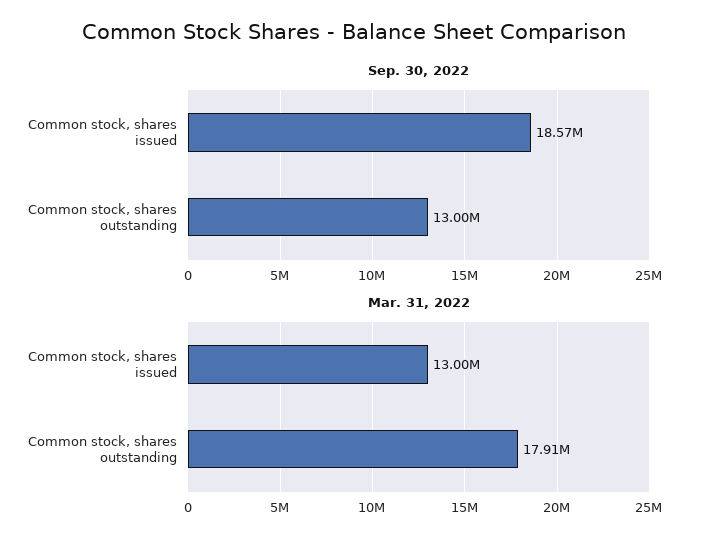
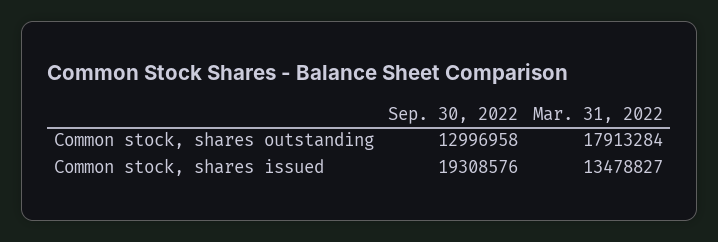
Sep. 30, 2022, Common stock, shares issued: 18570000 -> 19308576
Mar. 31, 2022, Common stock, shares issued: 13000000 -> 13478827

